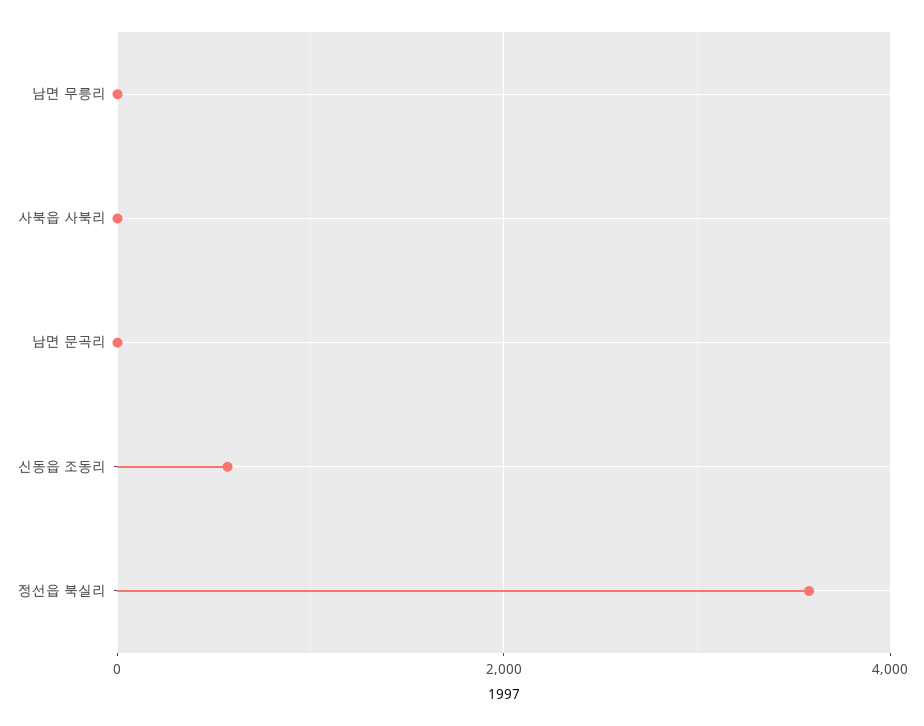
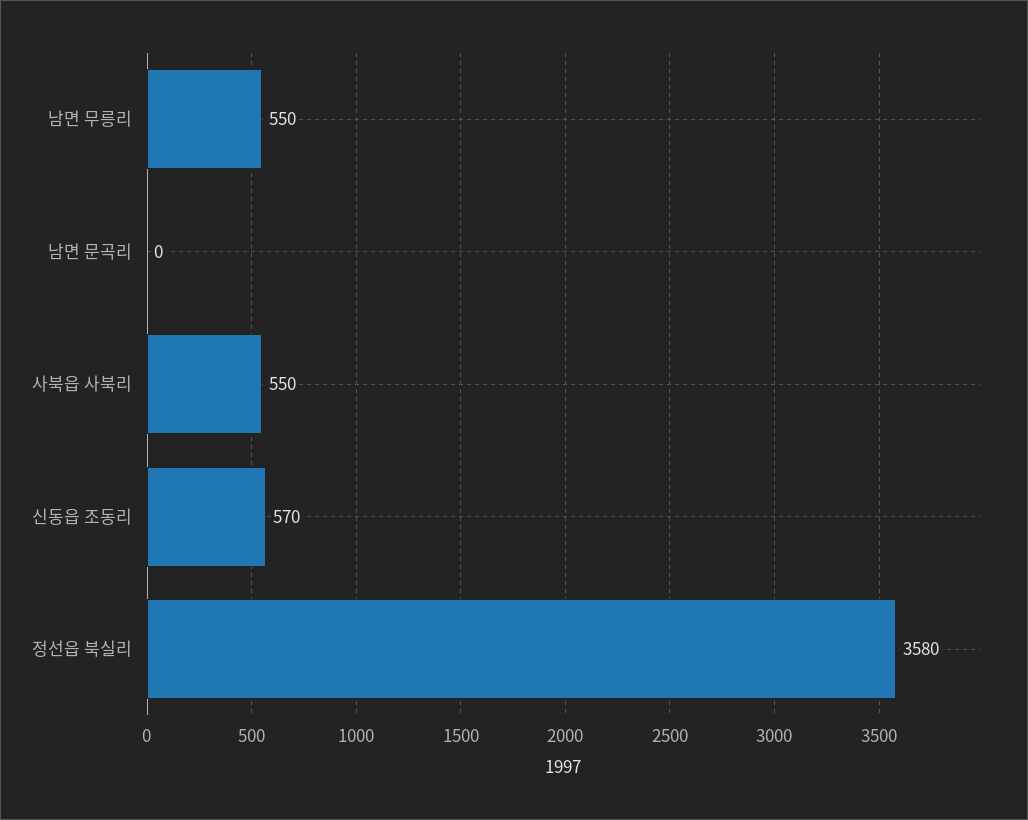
남면 무릉리: 0 -> 550
사북읍 사북리: 0 -> 550

